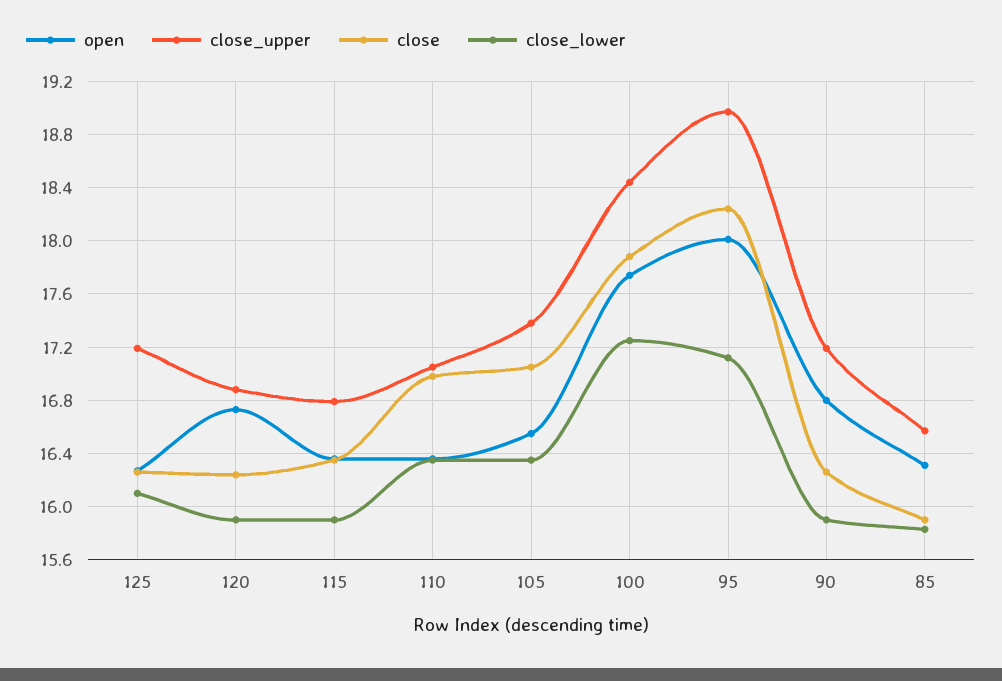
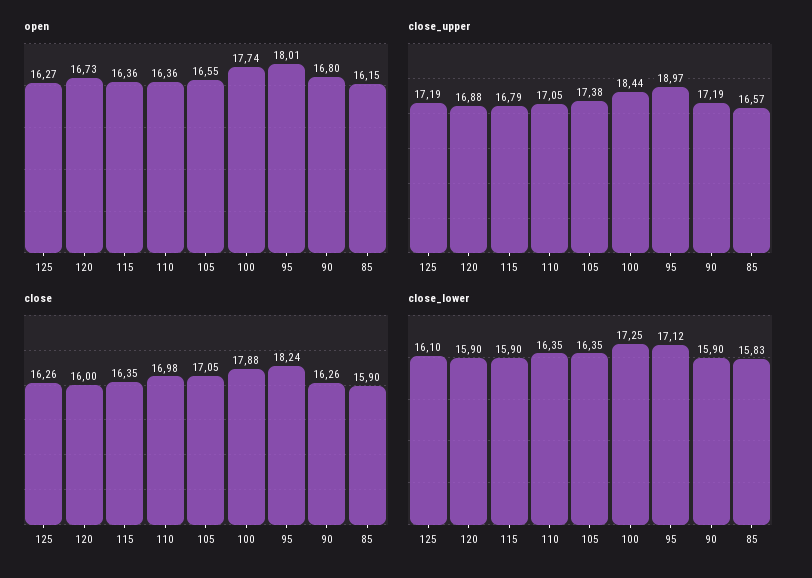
close, 120: 16.25 -> 16
open, 85: 16.3 -> 16.15

